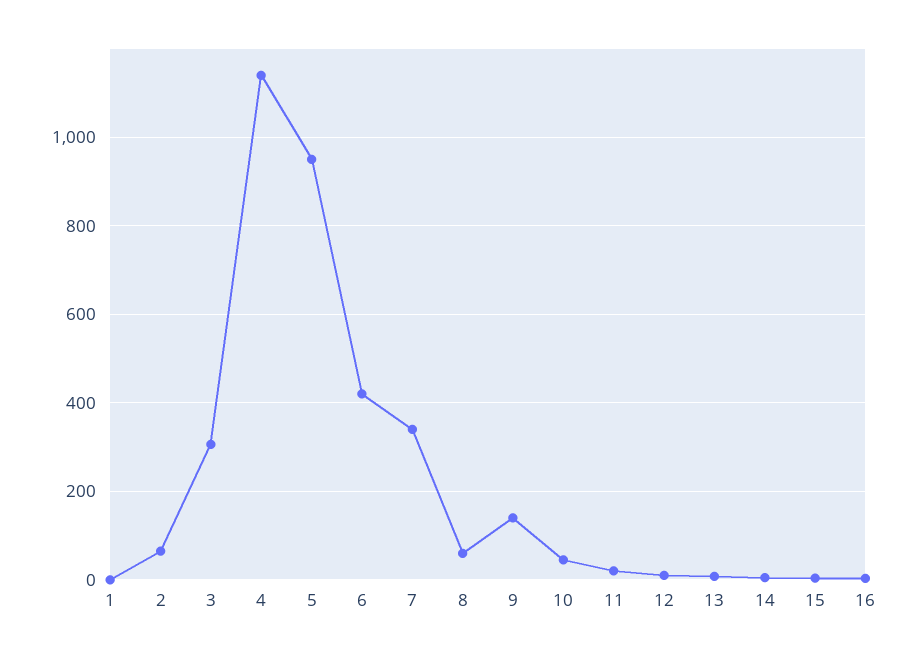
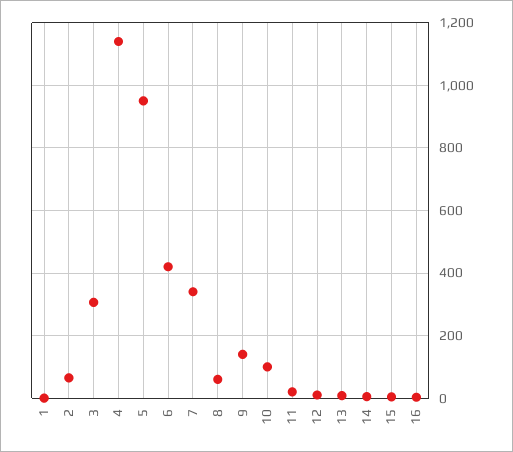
10: 40 -> 100

